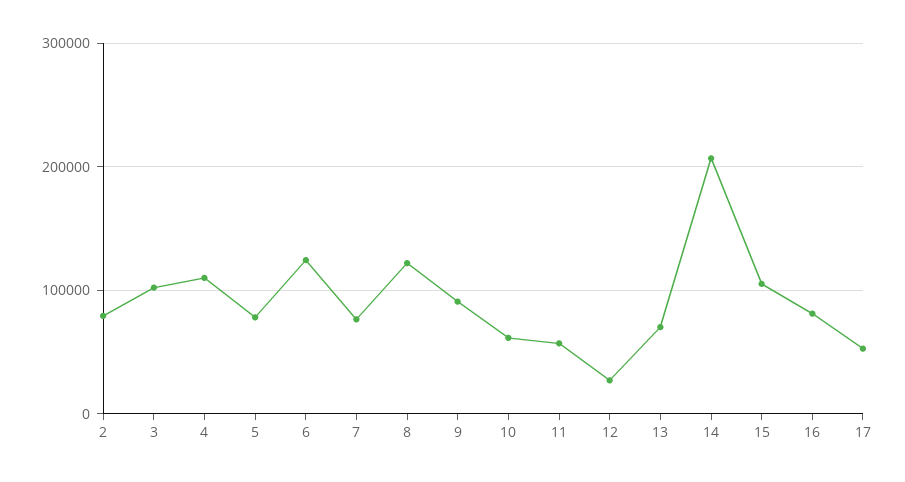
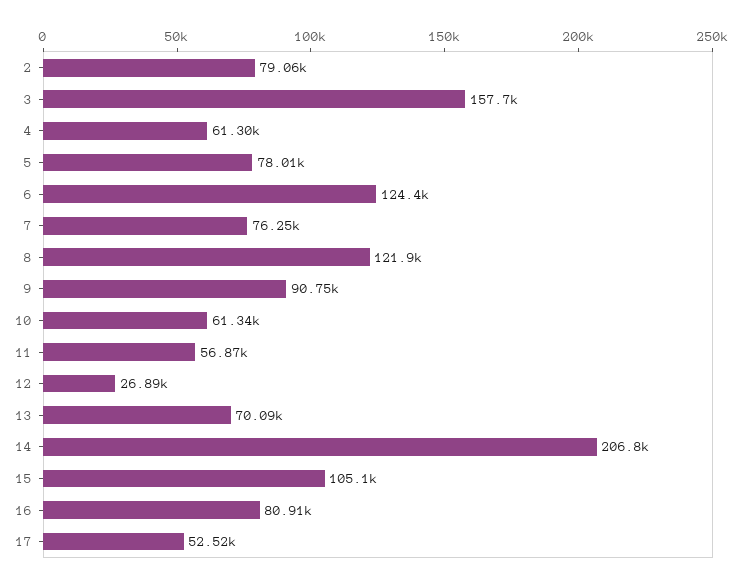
3: 100000 -> 157700
4: 110000 -> 61300

